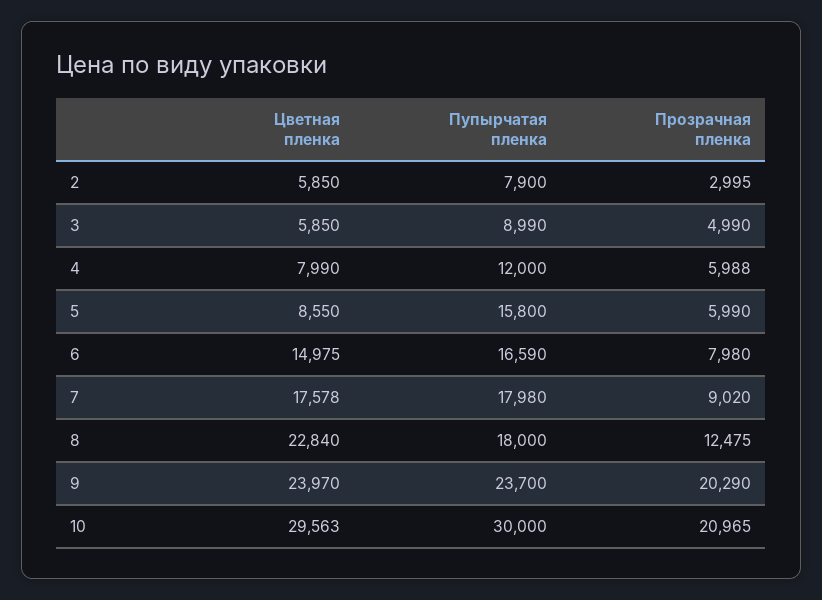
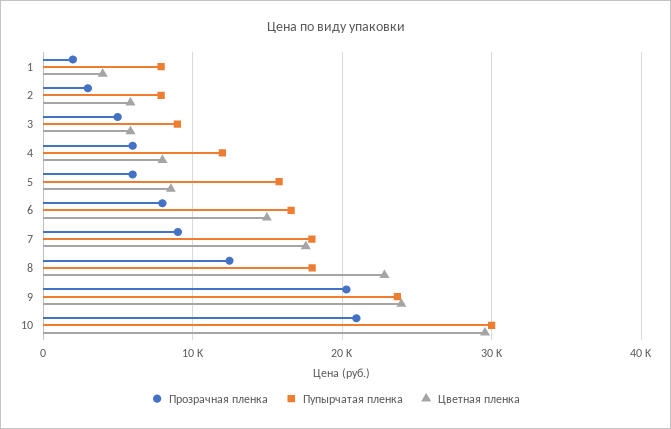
Прозрачная пленка, 1: none -> 2000
Пупырчатая пленка, 1: none -> 8000
Цветная пленка, 1: none -> 4000

